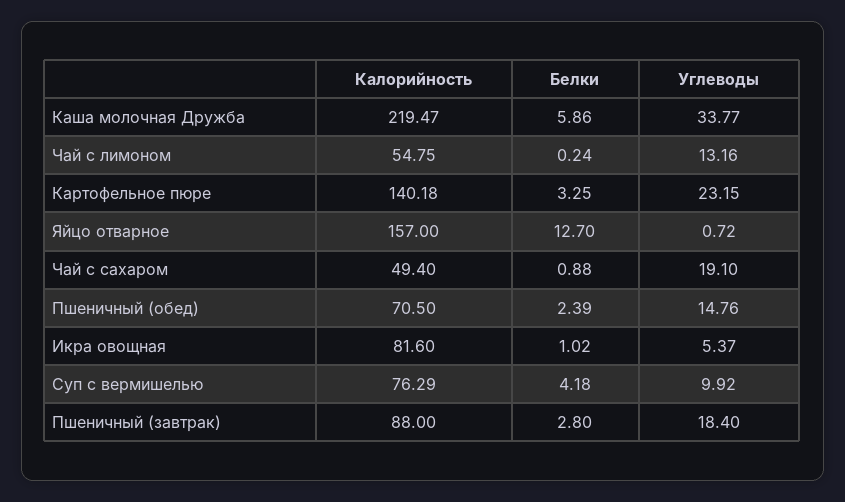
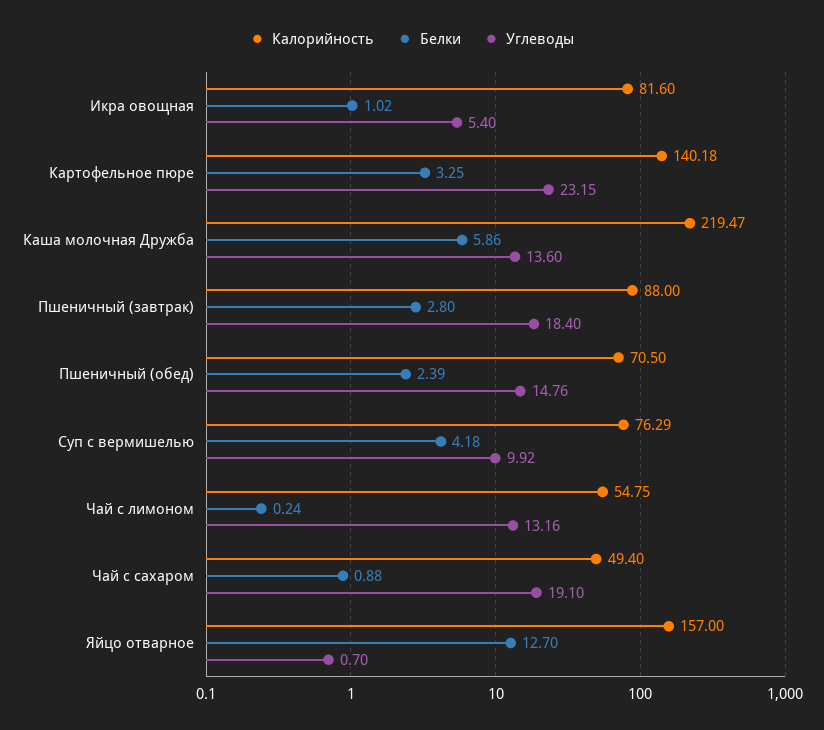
Углеводы, Каша молочная Дружба: 33.77 -> 13.6
Углеводы, Яйцо отварное: 0.72 -> 0.7
Углеводы, Икра овощная: 5.37 -> 5.4

